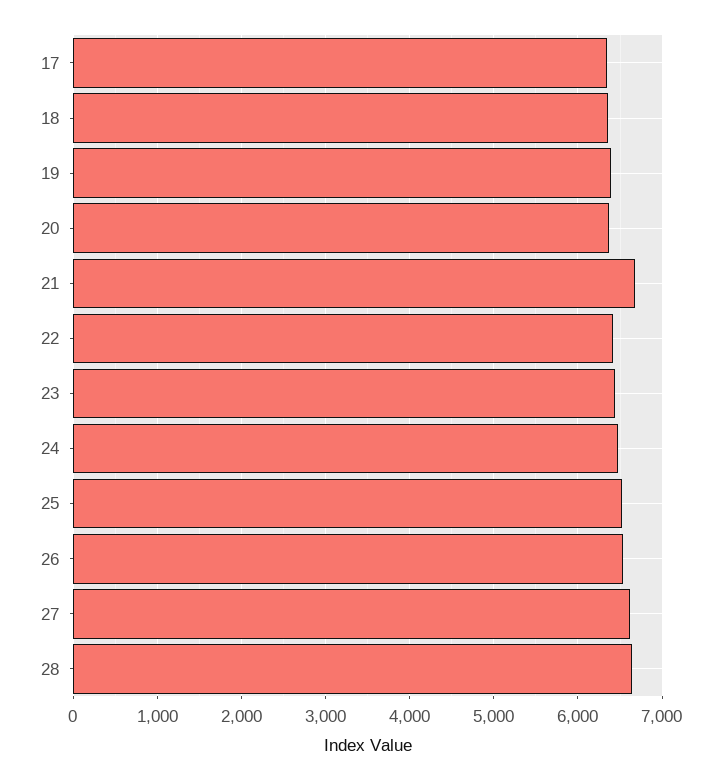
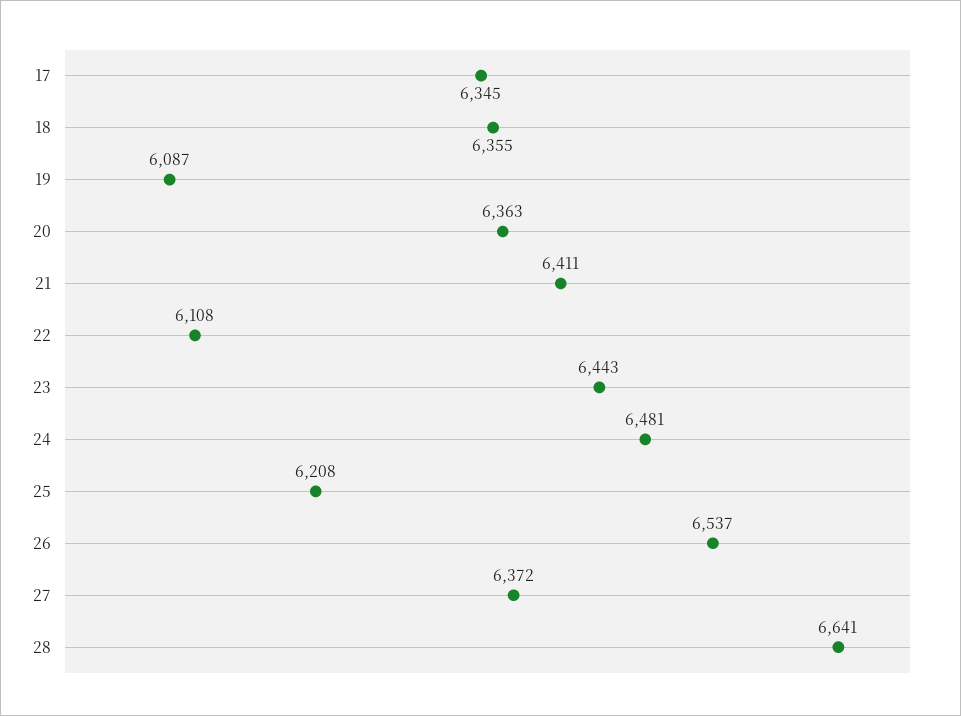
19: 6400 -> 6087
21: 6700 -> 6411
22: 6400 -> 6108
25: 6500 -> 6208
27: 6600 -> 6372

